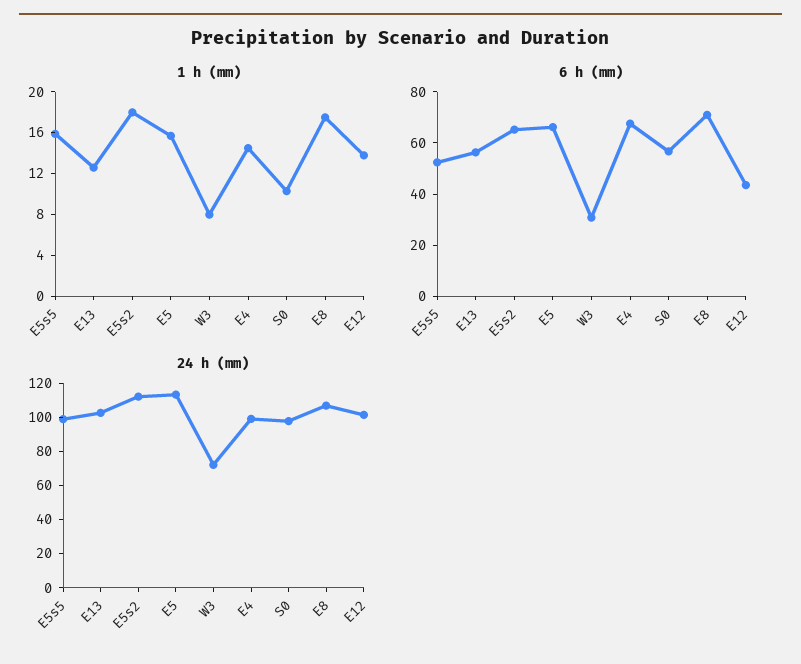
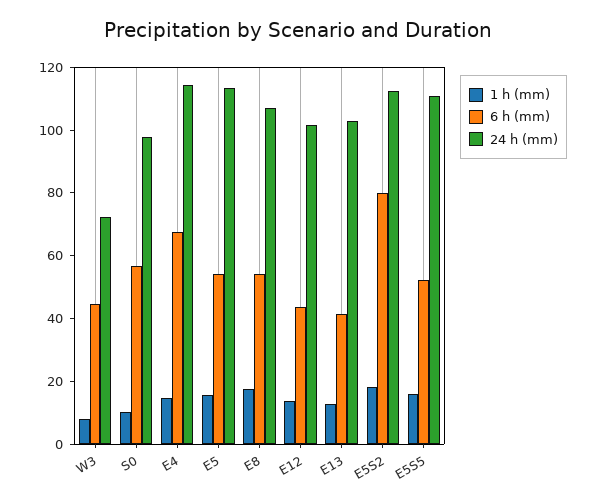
6 h (mm), E13: 55 -> 40
6 h (mm), E5s2: 65 -> 80
6 h (mm), E5: 65 -> 55
6 h (mm), W3: 30 -> 45
6 h (mm), E8: 70 -> 55
24 h (mm), E5s5: 100 -> 110
24 h (mm), E4: 100 -> 115

